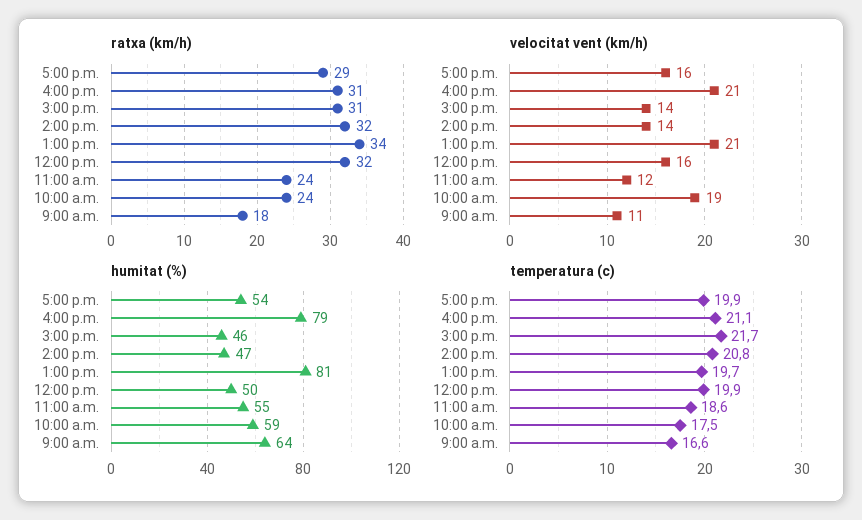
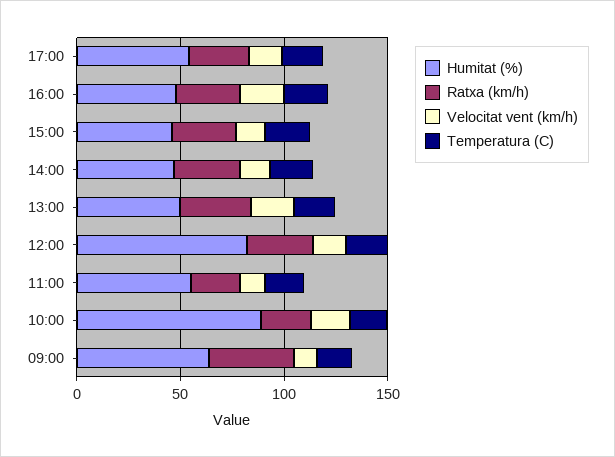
ratxa (km/h), 9:00 a.m.: 18 -> 40
humitat (%), 4:00 p.m.: 79 -> 50
humitat (%), 1:00 p.m.: 81 -> 50
humitat (%), 12:00 p.m.: 50 -> 80
humitat (%), 10:00 a.m.: 59 -> 90

